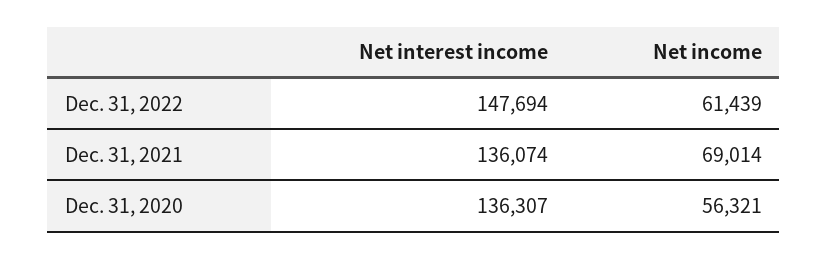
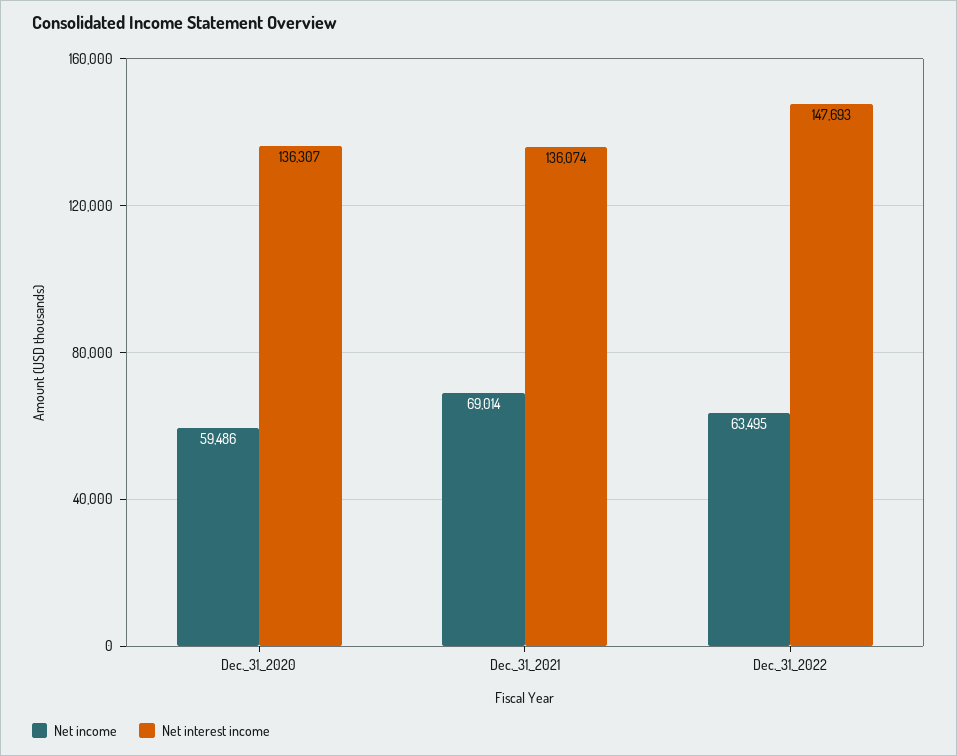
Net interest income, Dec. 31, 2022: 147694 -> 147693
Net income, Dec. 31, 2022: 61439 -> 63495
Net income, Dec. 31, 2020: 56321 -> 59486

